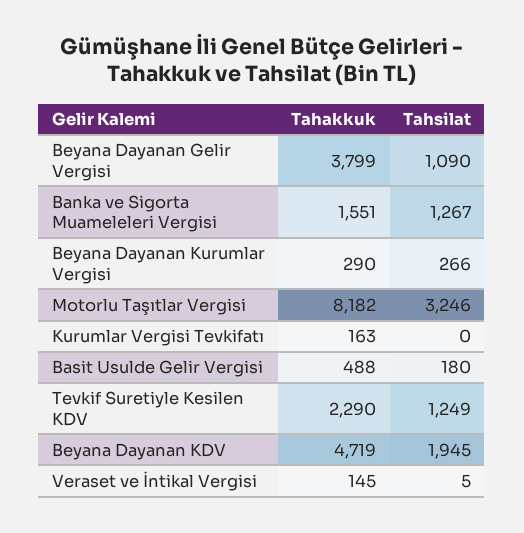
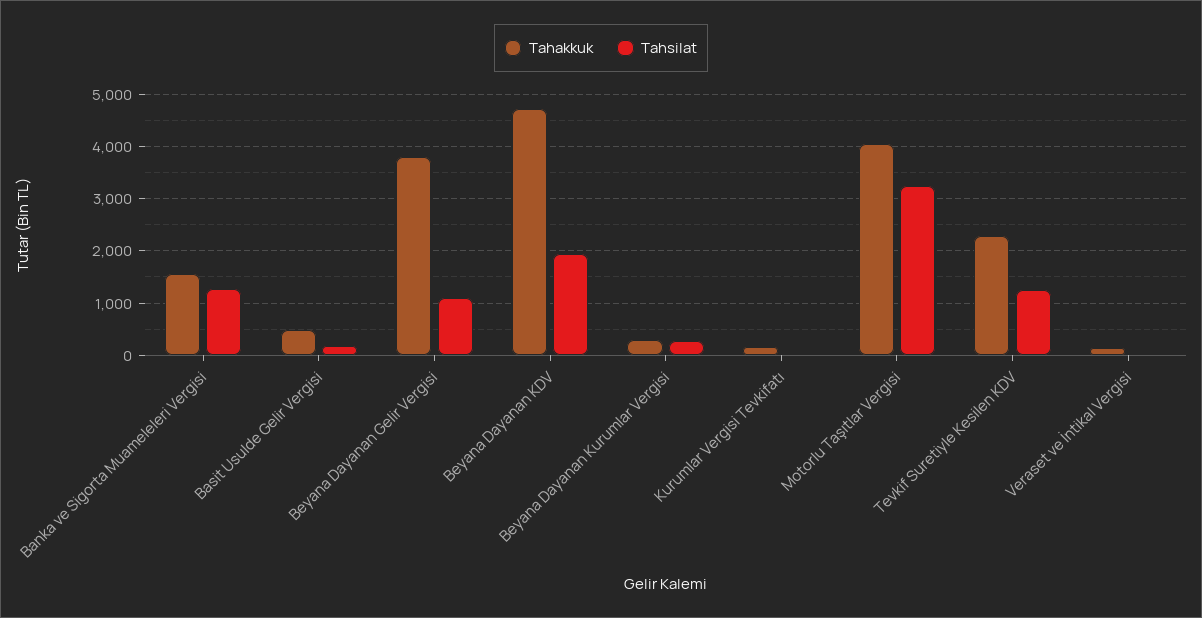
Tahakkuk, Motorlu Taşıtlar Vergisi: 8182 -> 4000

